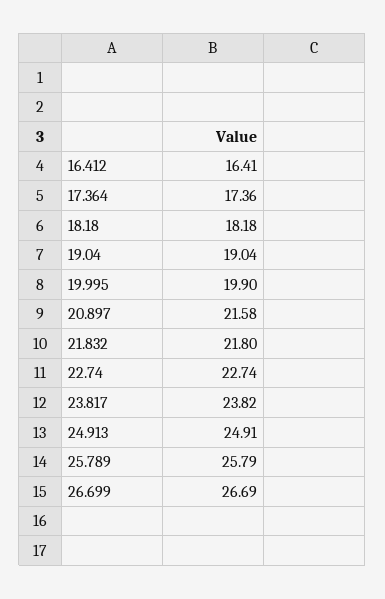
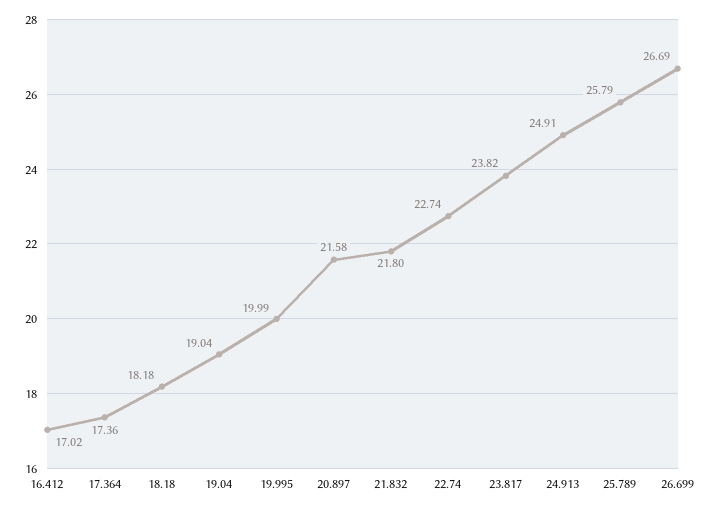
16.412: 16.41 -> 17.02
19.995: 19.9 -> 19.99

